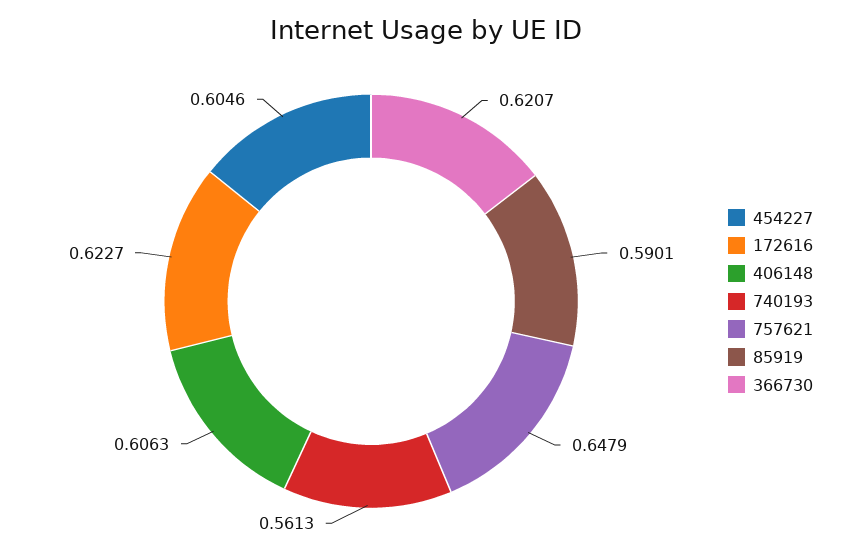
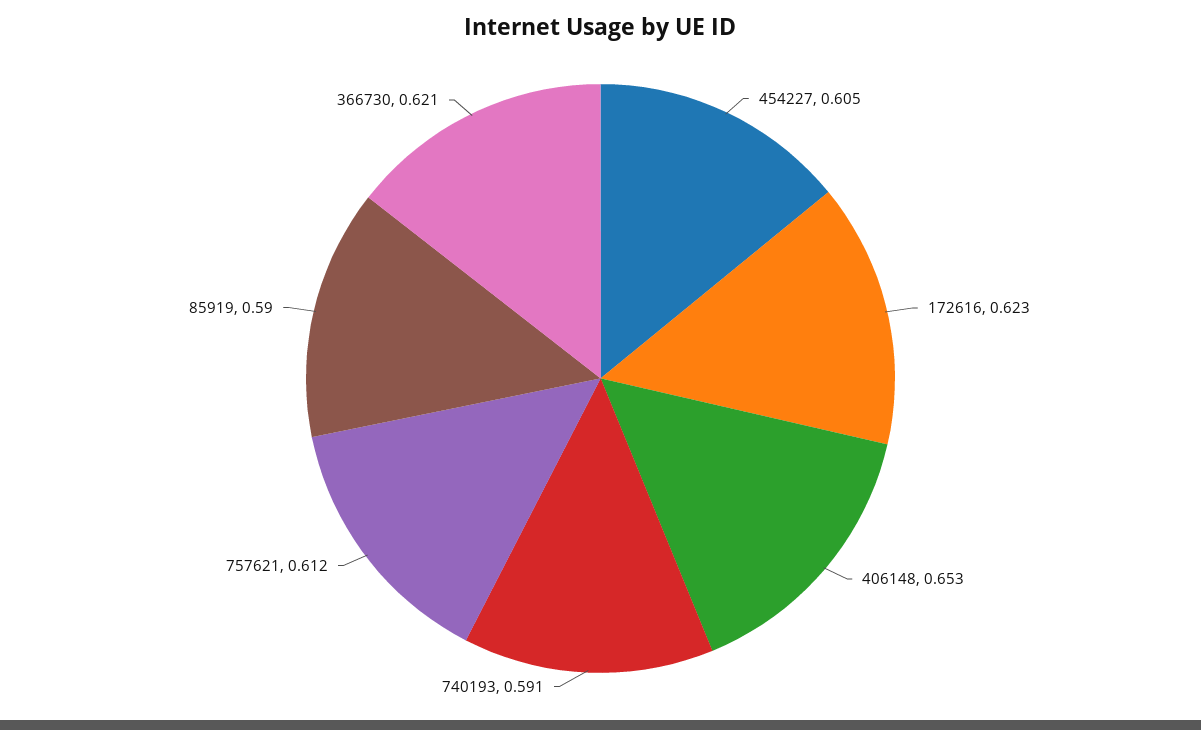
406148: 0.6063 -> 0.653
740193: 0.5613 -> 0.591
757621: 0.6479 -> 0.612

